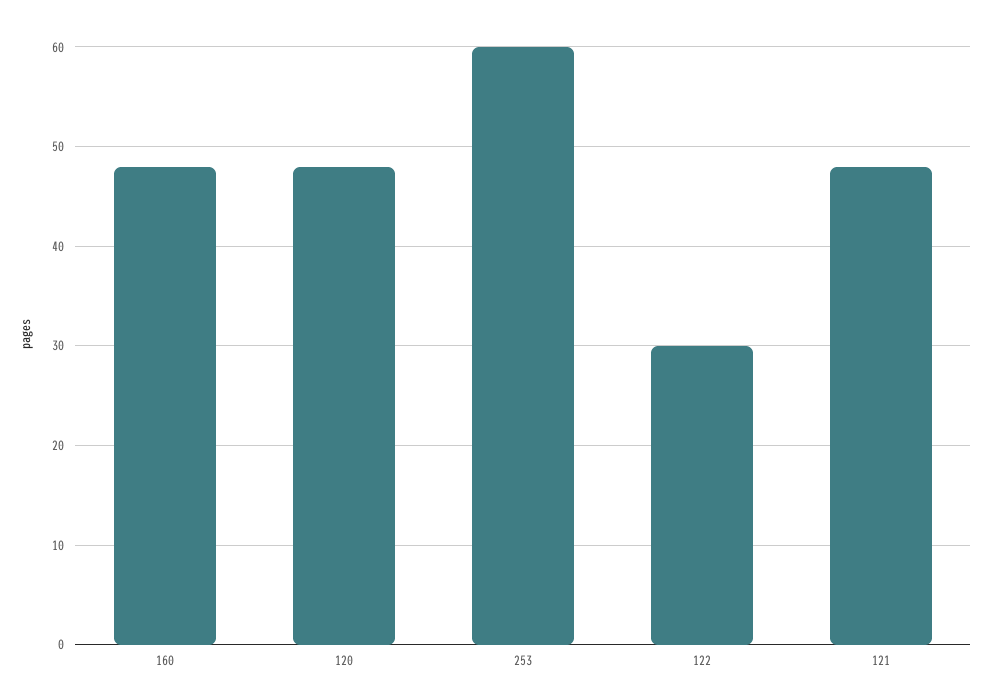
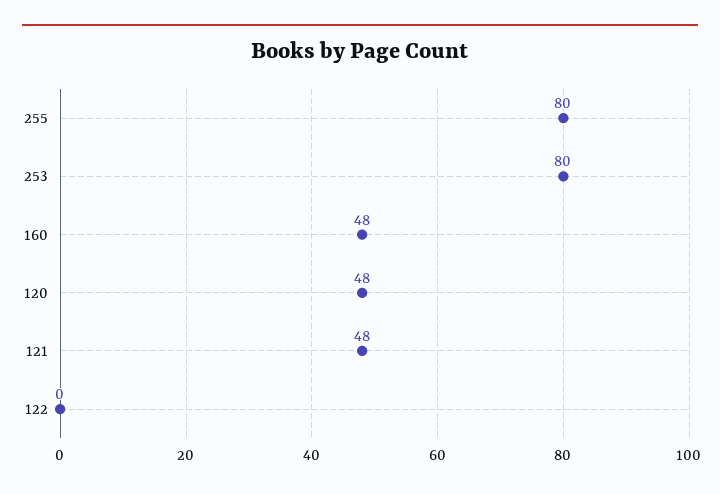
253: 60 -> 80
122: 30 -> 0
255: none -> 80

